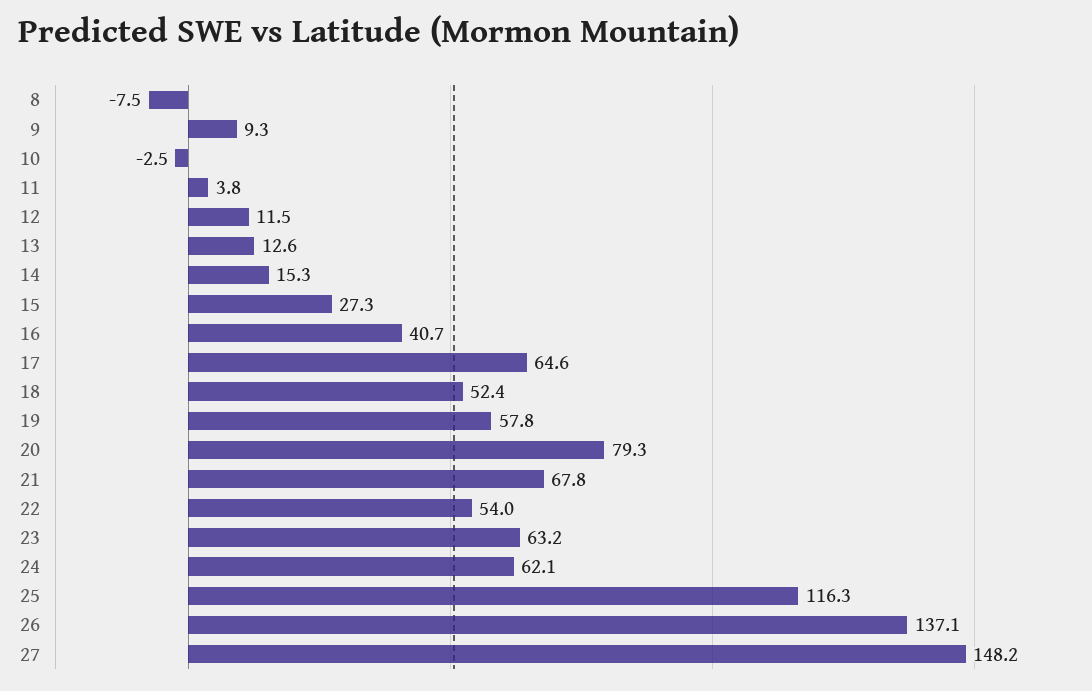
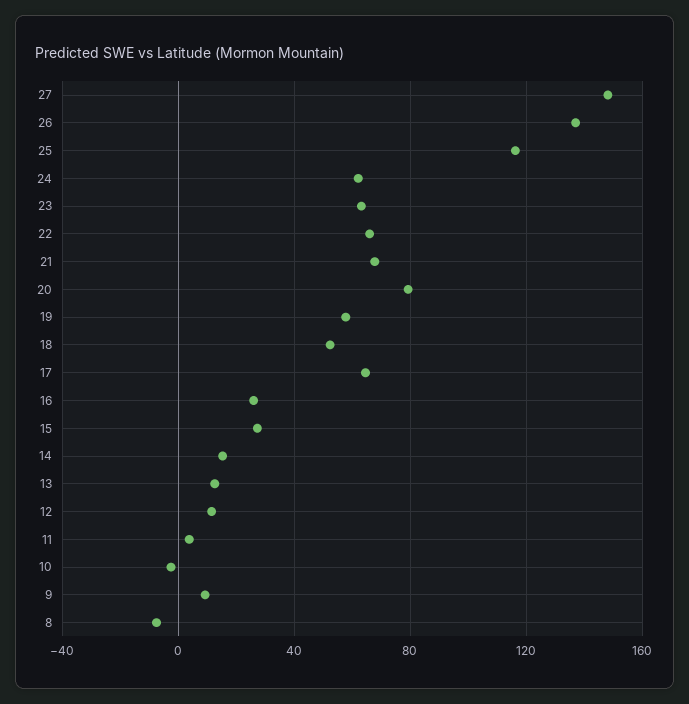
16: 40.7 -> 25
22: 54 -> 65

